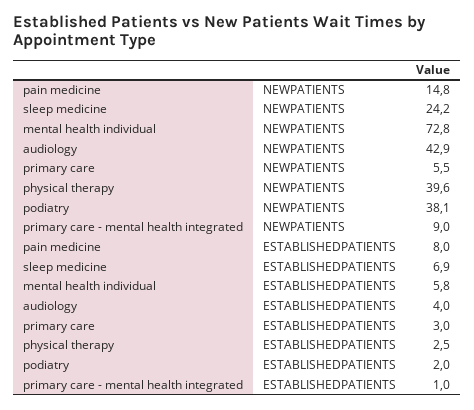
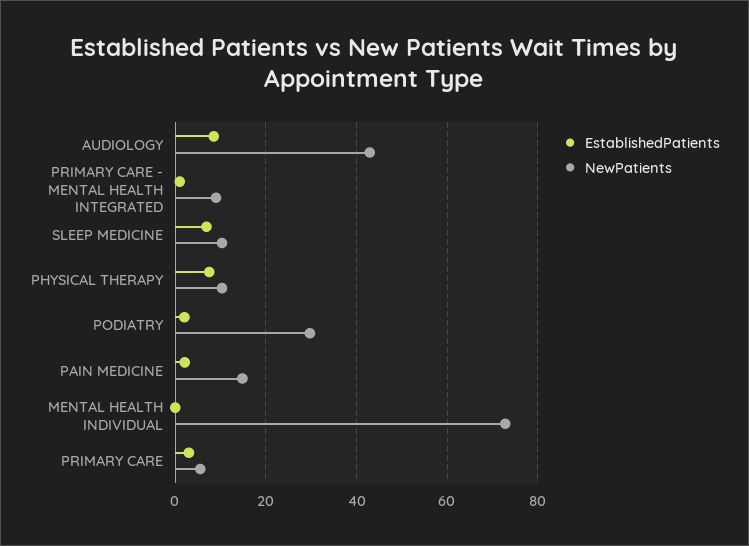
NEWPATIENTS, sleep medicine: 24.2 -> 10
NEWPATIENTS, physical therapy: 39.6 -> 10
NEWPATIENTS, podiatry: 38.1 -> 30
ESTABLISHEDPATIENTS, pain medicine: 8 -> 2
ESTABLISHEDPATIENTS, mental health individual: 5.8 -> 0
ESTABLISHEDPATIENTS, audiology: 4 -> 8
ESTABLISHEDPATIENTS, physical therapy: 2.5 -> 8

